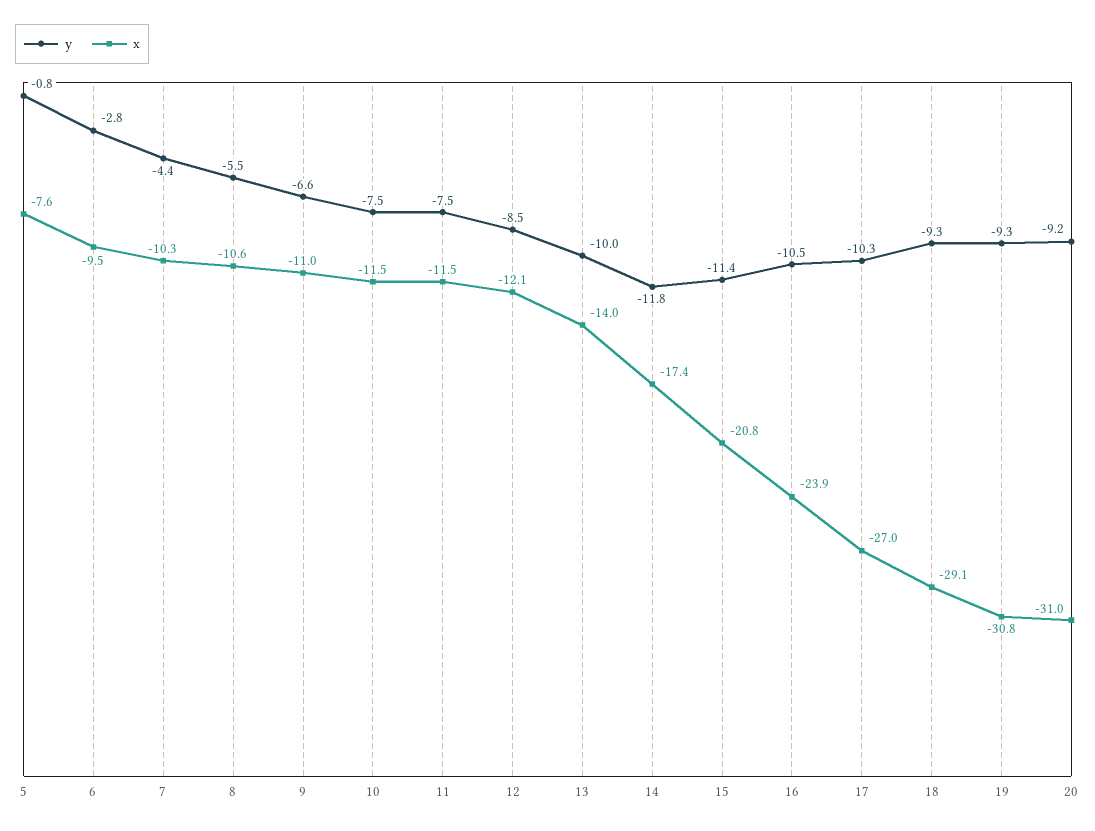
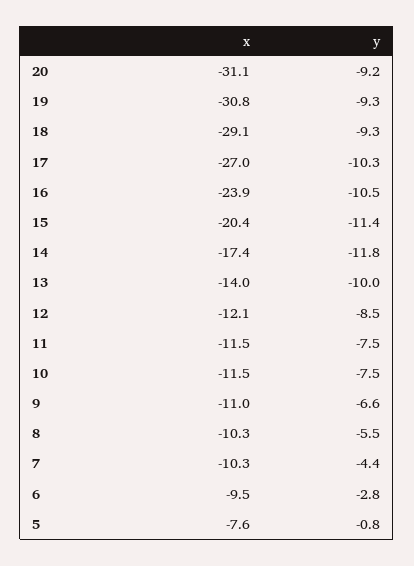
x, 8: -10.6 -> -10.3
x, 15: -20.8 -> -20.4
x, 20: -31 -> -31.1

